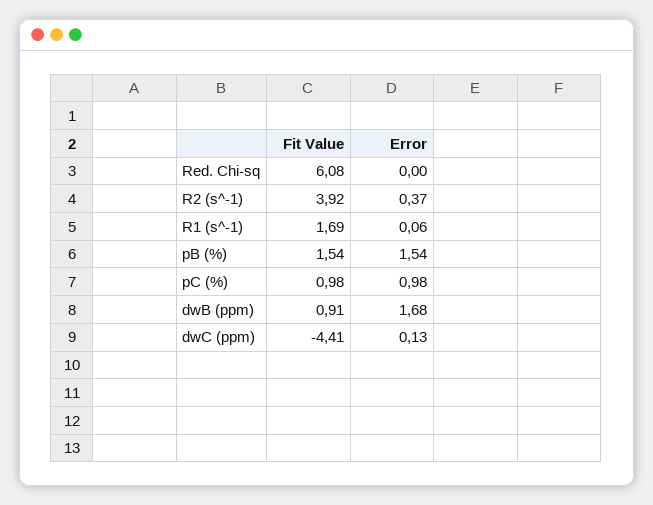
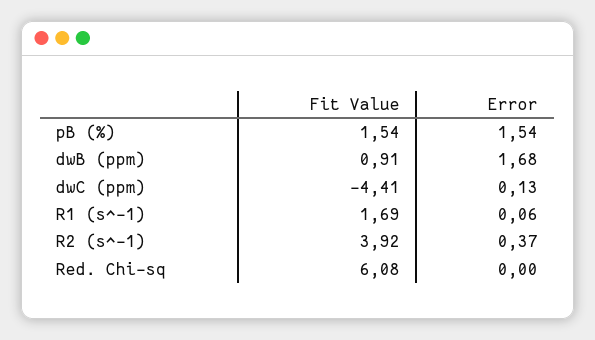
Fit Value, pC (%): 0.98 -> none
Error, pC (%): 0.98 -> none

